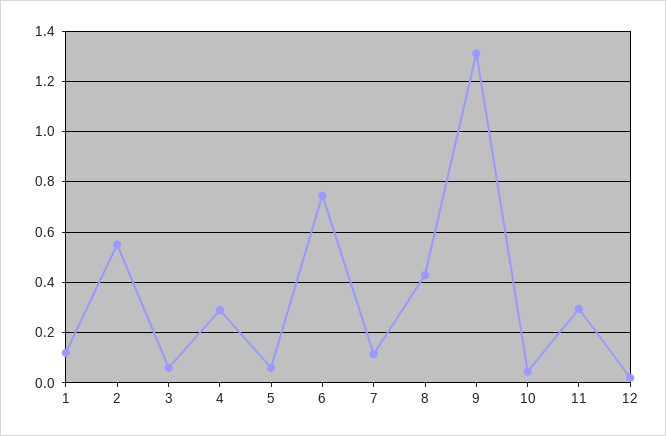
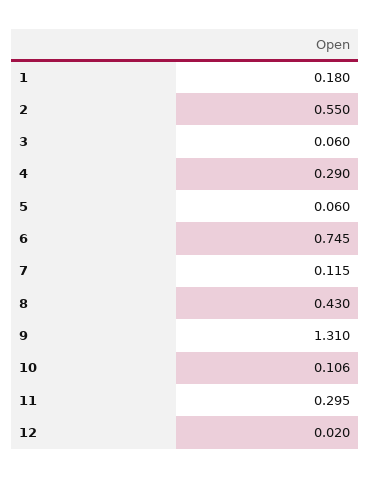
1: 0.125 -> 0.18
10: 0.05 -> 0.106

